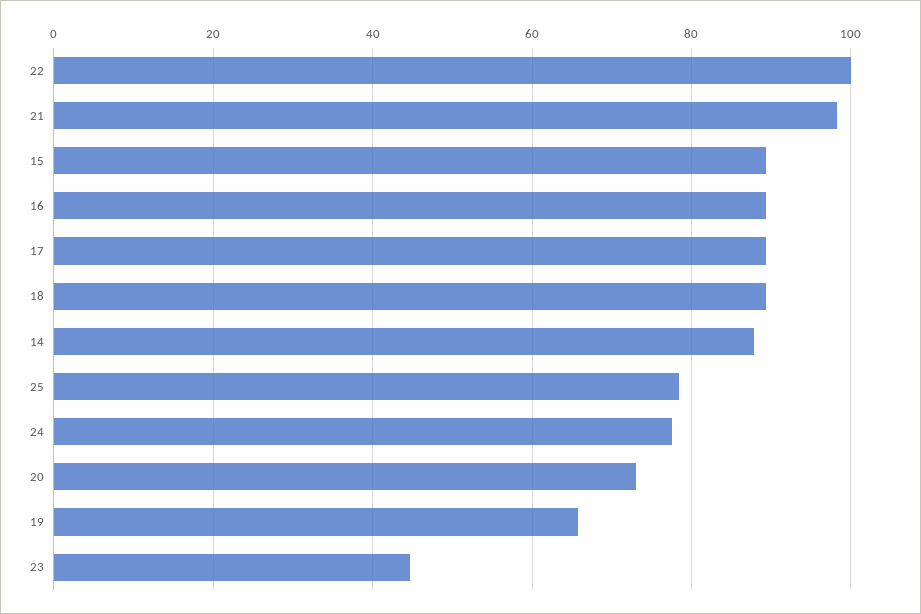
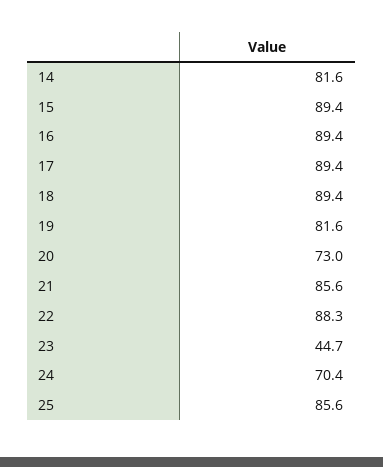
22: 100 -> 88.3
21: 98 -> 85.6
14: 88 -> 81.6
25: 78 -> 85.6
24: 78 -> 70.4
19: 66 -> 81.6

